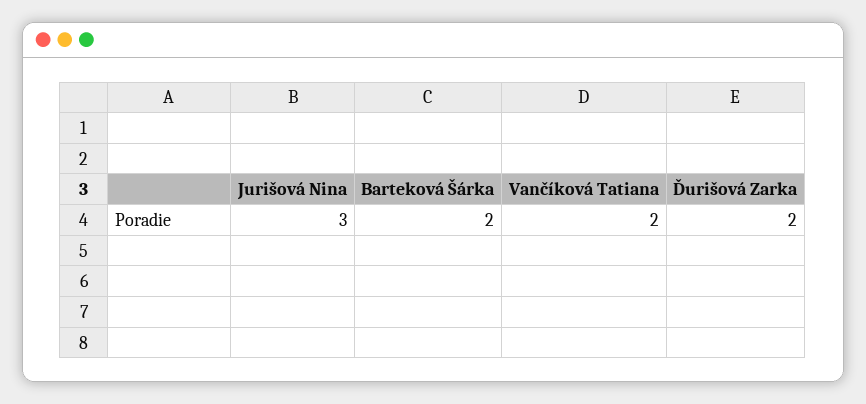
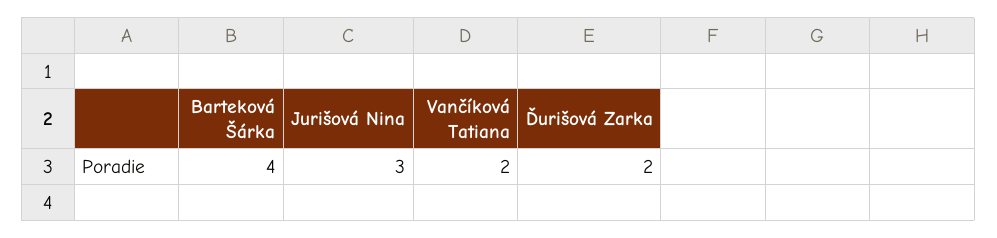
Barteková Šárka: 2 -> 4

